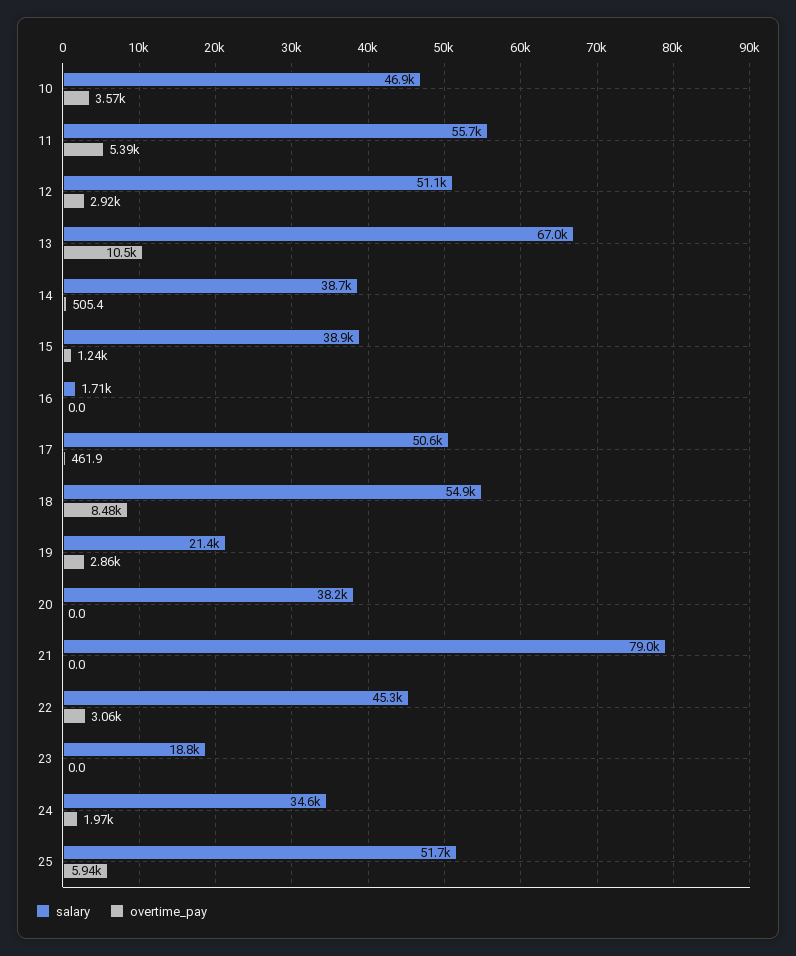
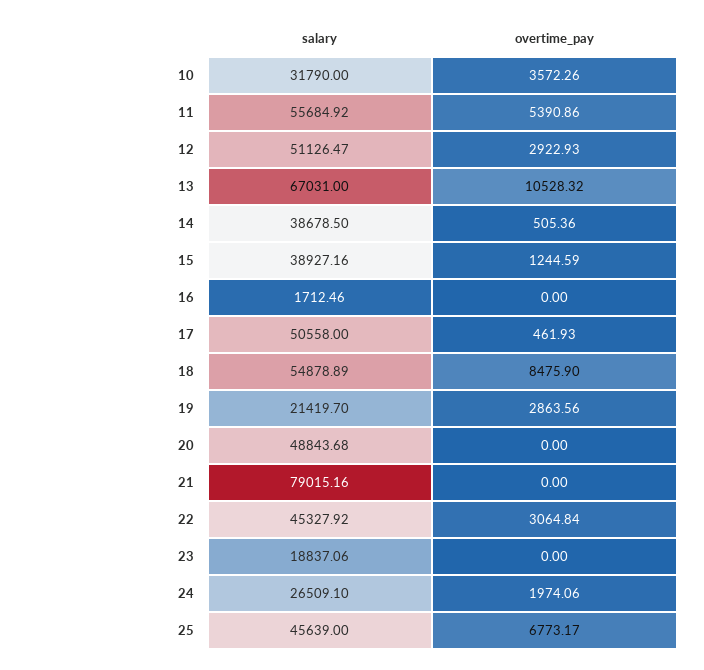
salary, 10: 46900 -> 31790
salary, 20: 38200 -> 48843.68
salary, 24: 34600 -> 26509.1
salary, 25: 51700 -> 45639
overtime_pay, 25: 5940 -> 6773.17

